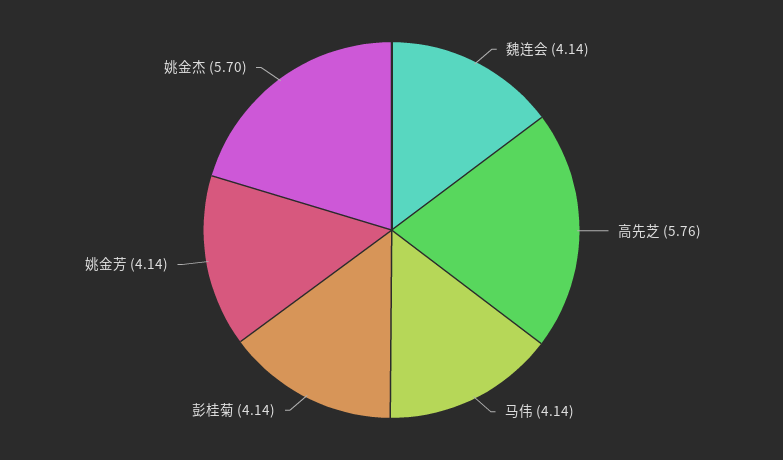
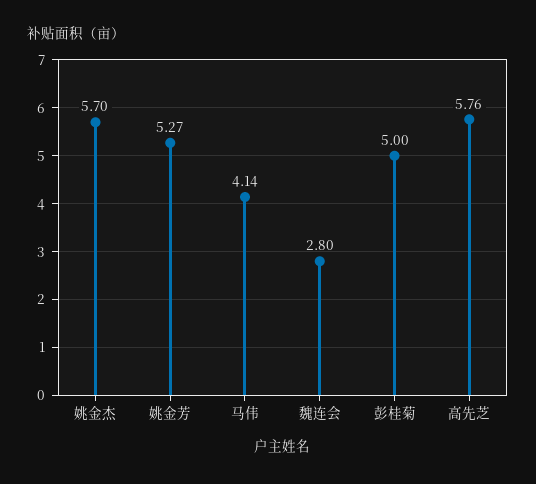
魏连会: 4.14 -> 2.8
彭桂菊: 4.14 -> 5
姚金芳: 4.14 -> 5.27

